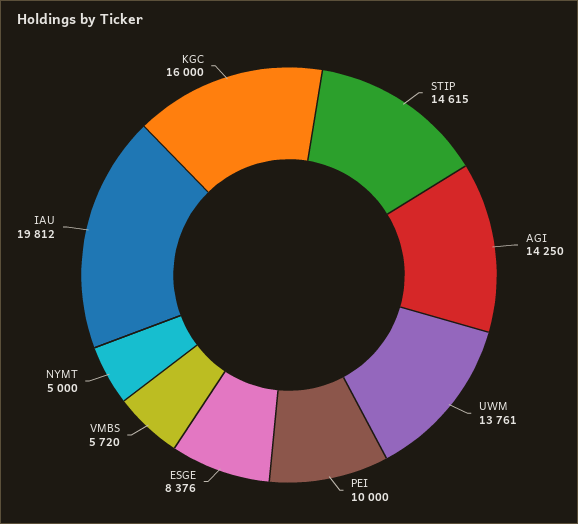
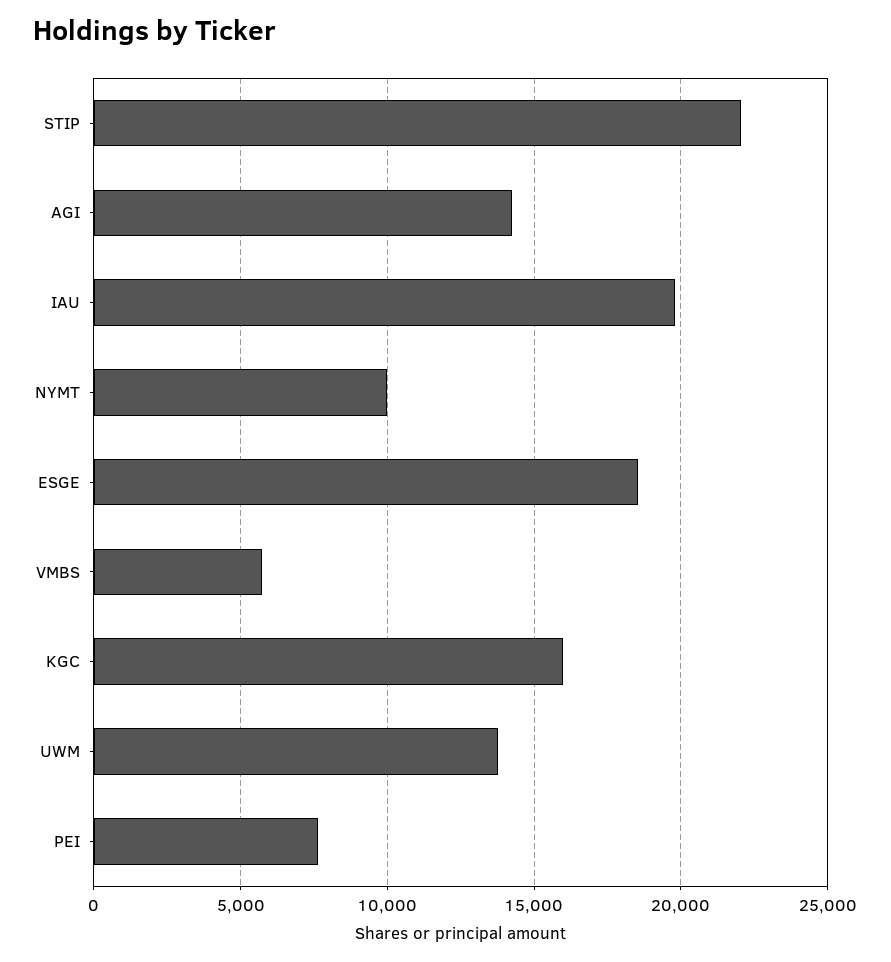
STIP: 14615 -> 22000
PEI: 10000 -> 7500
ESGE: 8376 -> 18500
NYMT: 5000 -> 10000

